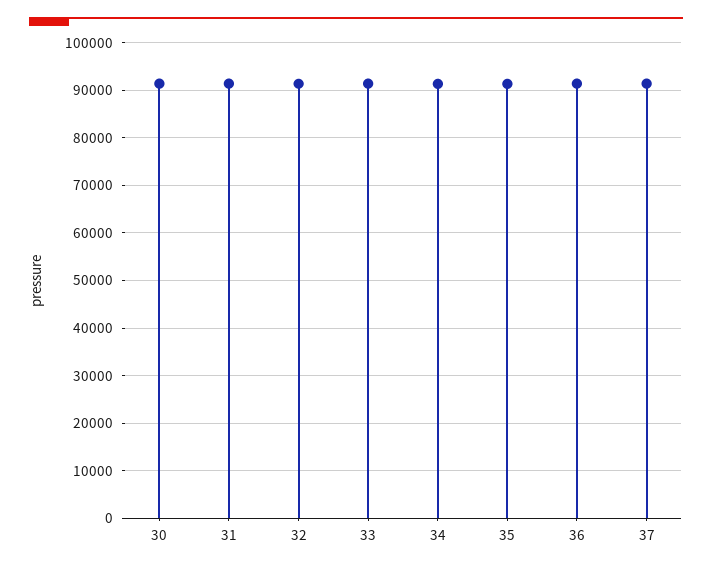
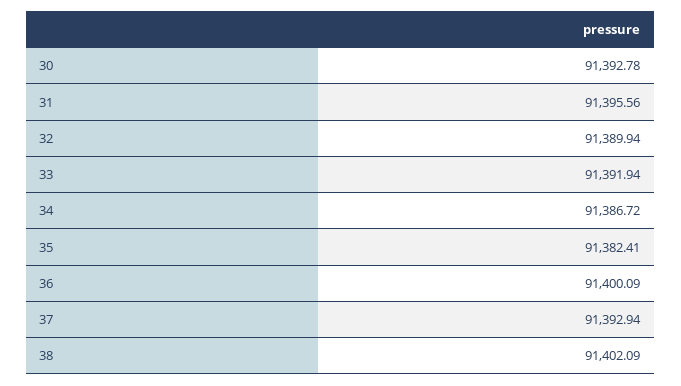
38: none -> 91402.09

